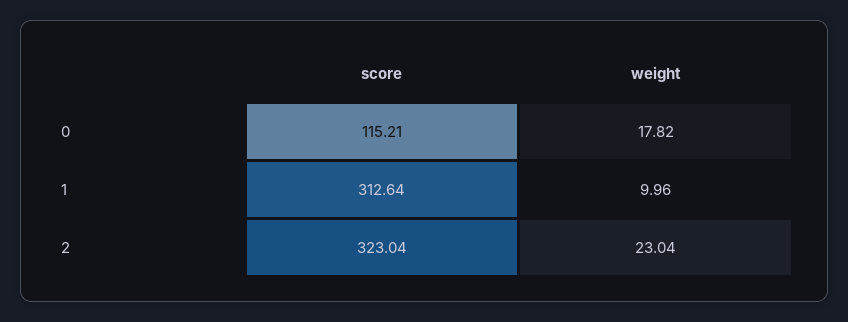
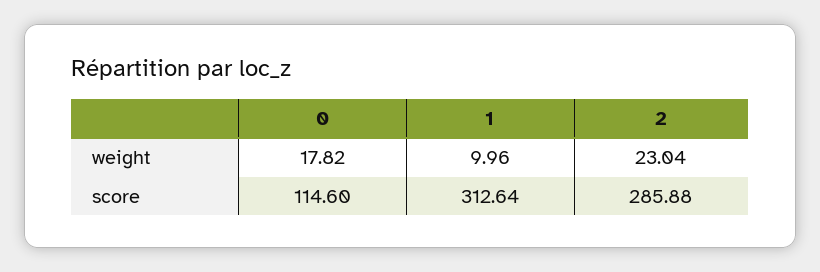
score, 0: 115.21 -> 114.6
score, 2: 323.04 -> 285.88

